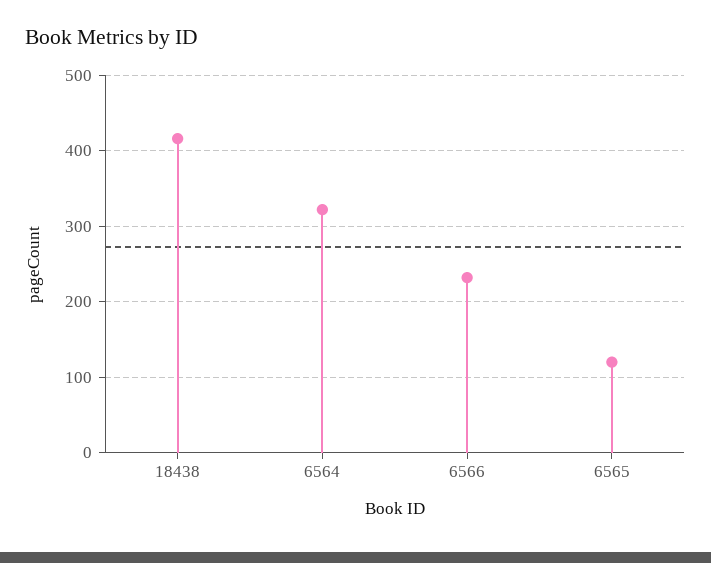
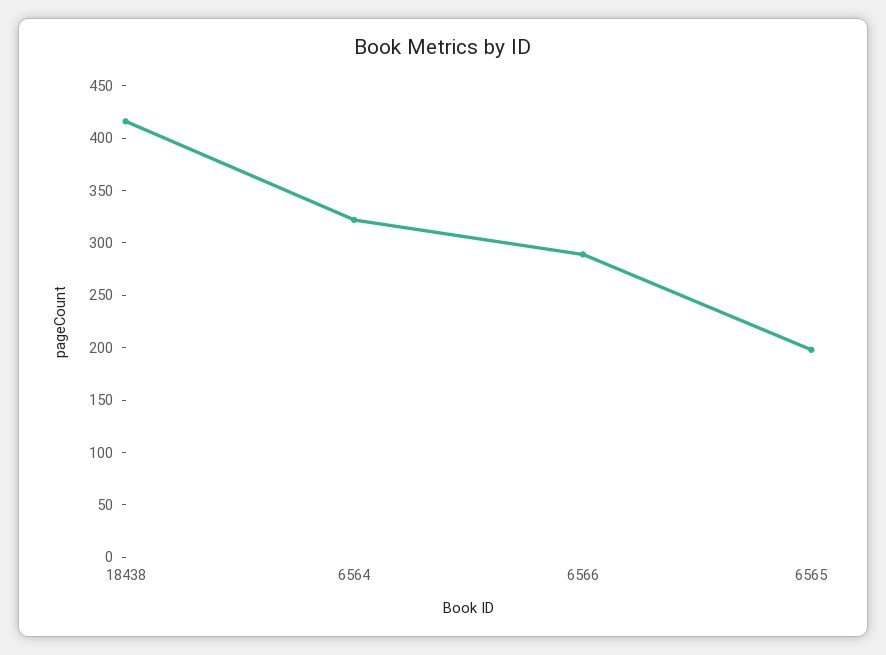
6566: 230 -> 290
6565: 120 -> 200

